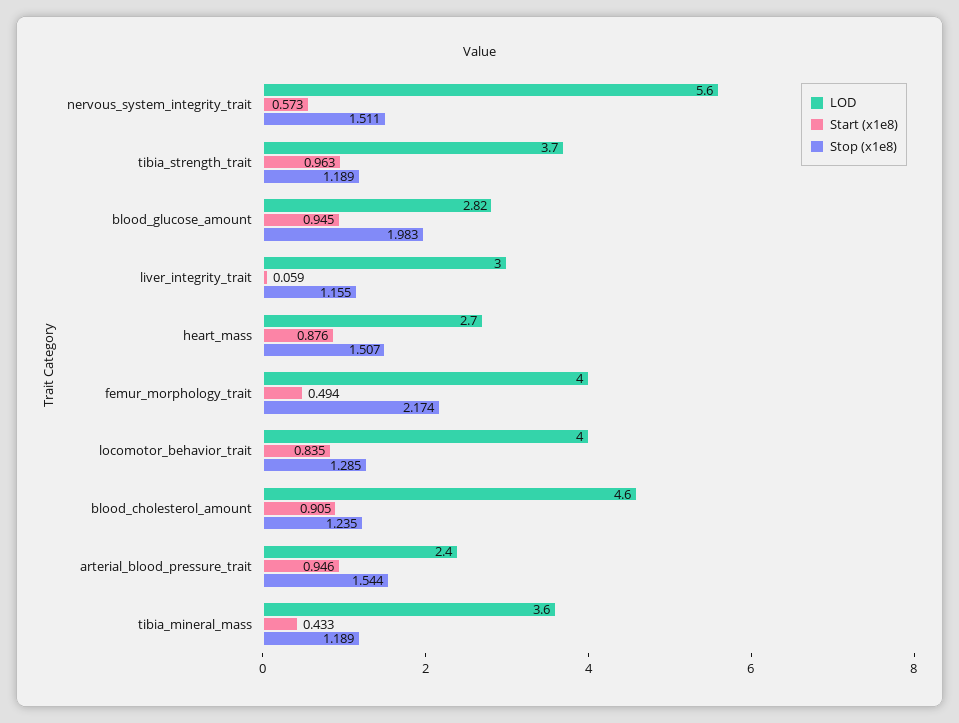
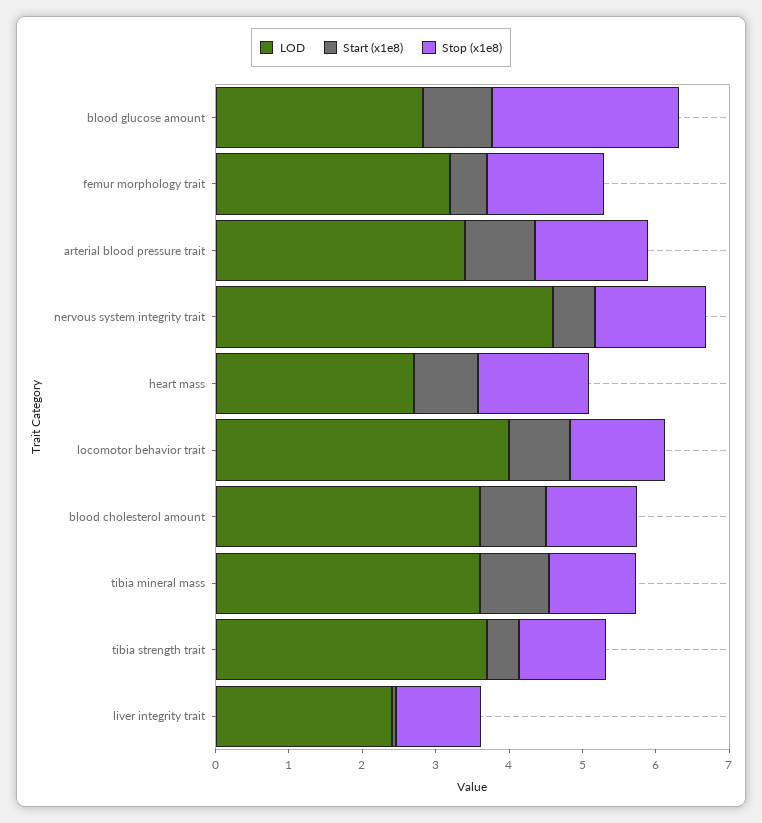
LOD, nervous_system_integrity_trait: 5.6 -> 4.6
Start (x1e8), tibia_strength_trait: 0.963 -> 0.4
Stop (x1e8), blood_glucose_amount: 1.983 -> 2.6
LOD, liver_integrity_trait: 3 -> 2.4
LOD, femur_morphology_trait: 4 -> 3.2
Stop (x1e8), femur_morphology_trait: 2.174 -> 1.6
LOD, blood_cholesterol_amount: 4.6 -> 3.6
LOD, arterial_blood_pressure_trait: 2.4 -> 3.4
Start (x1e8), tibia_mineral_mass: 0.433 -> 1

